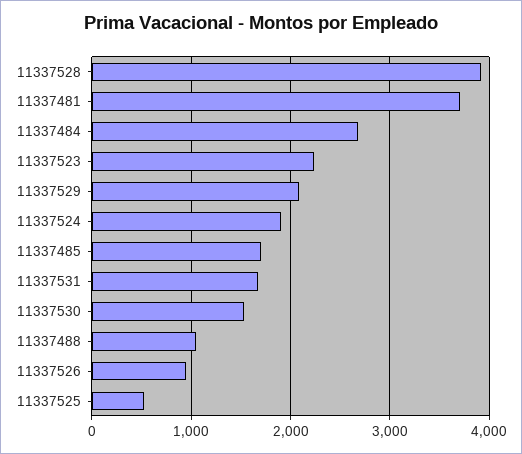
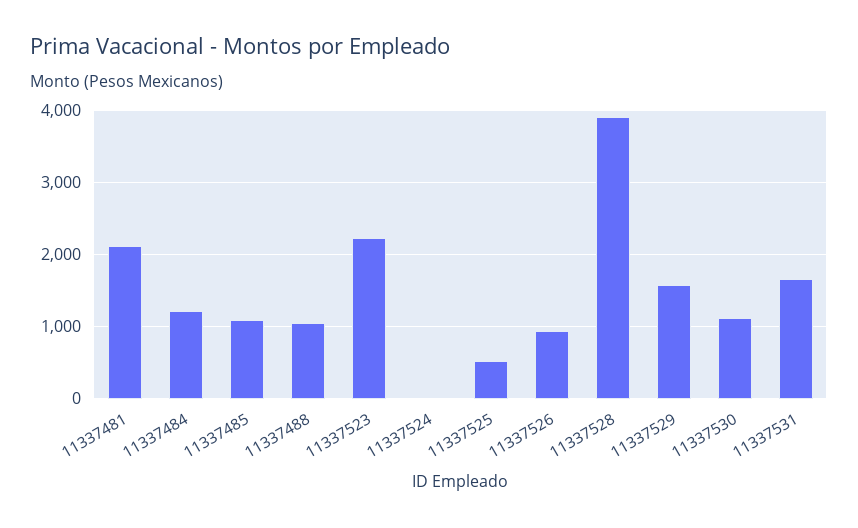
11337481: 3700 -> 2100
11337484: 2700 -> 1200
11337529: 2100 -> 1600
11337524: 1900 -> 0
11337485: 1700 -> 1100
11337530: 1500 -> 1100

